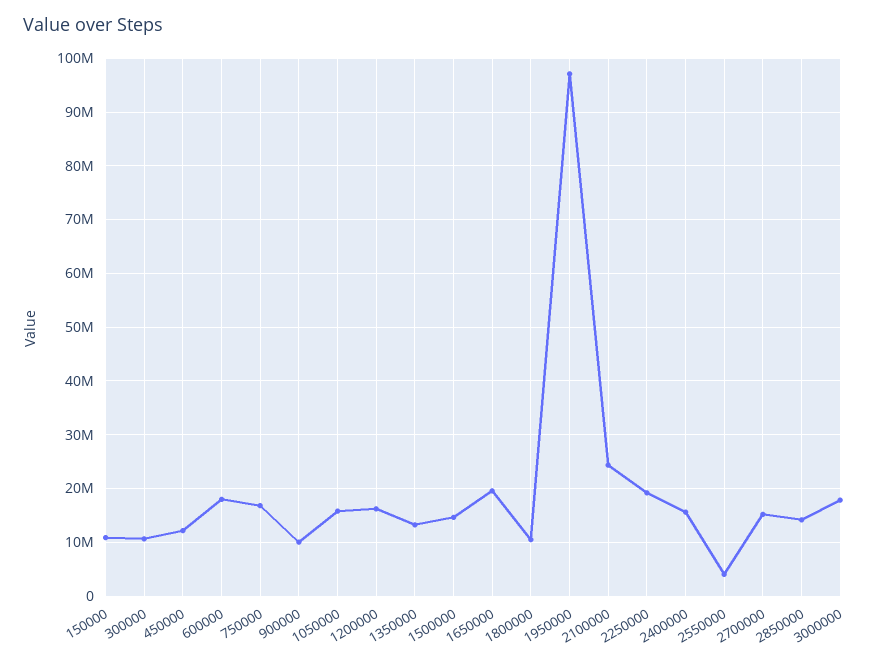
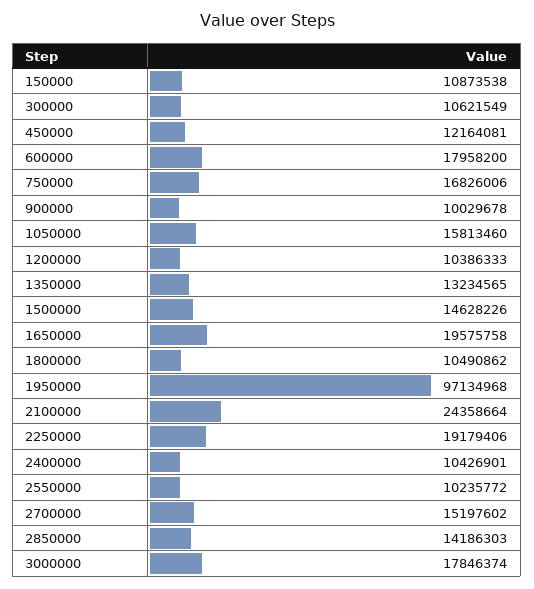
1200000: 16000000 -> 10386333
2400000: 16000000 -> 10426901
2550000: 4000000 -> 10235772

